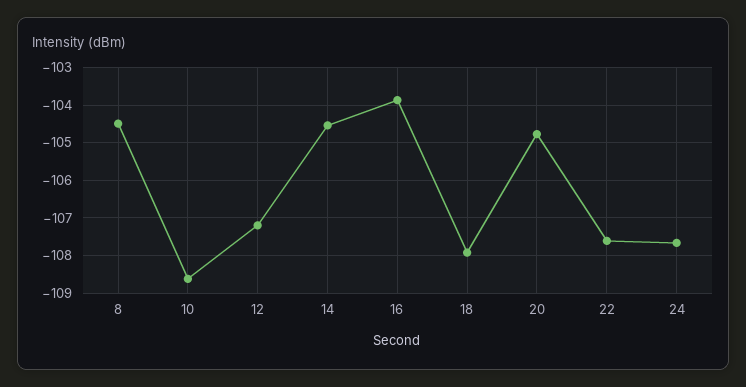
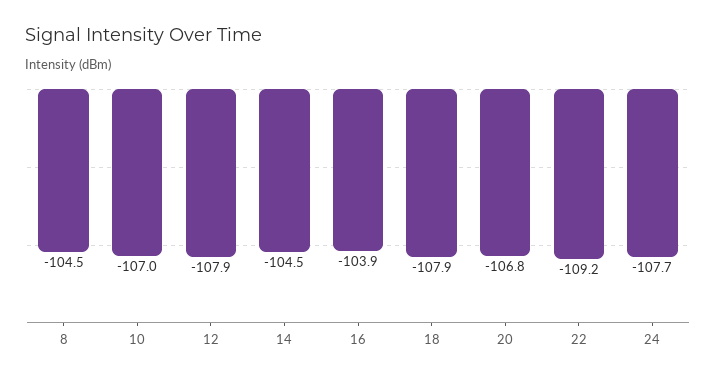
10: -108.6 -> -107
12: -107.2 -> -107.9
20: -104.8 -> -106.8
22: -107.6 -> -109.2

